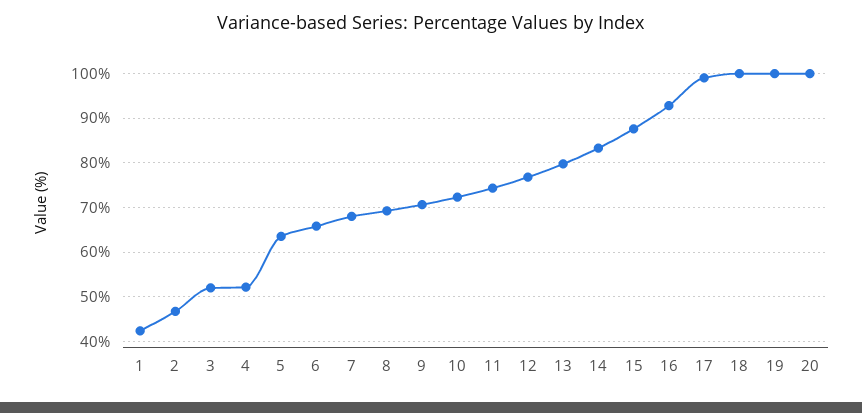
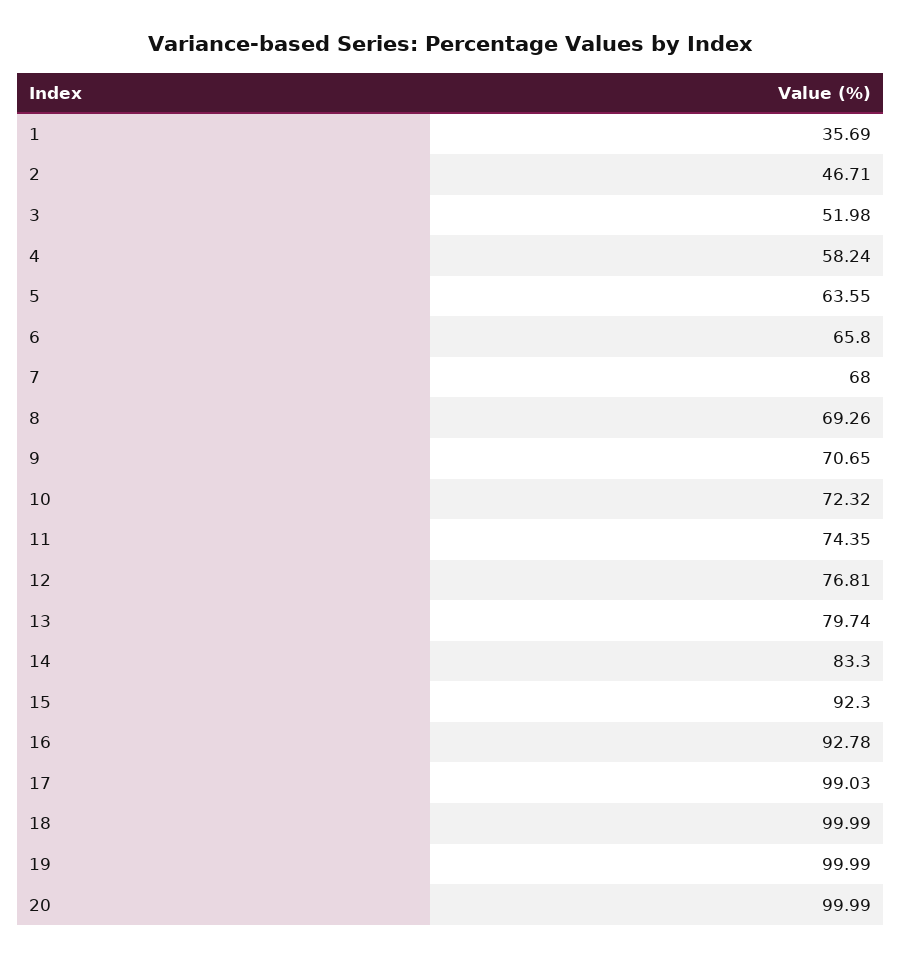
1: 42 -> 35.69
4: 52 -> 58.24
15: 88 -> 92.3

